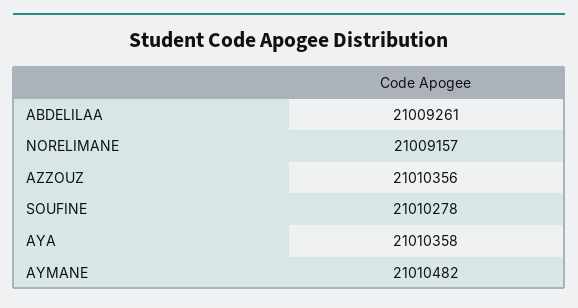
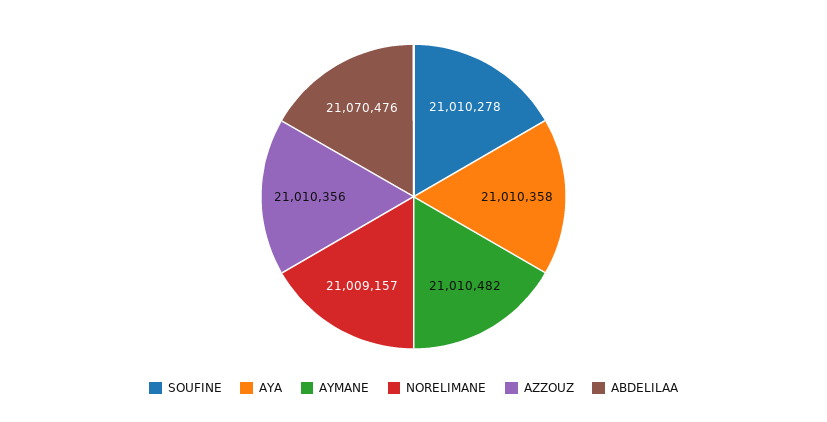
ABDELILAA: 21009261 -> 21070476

